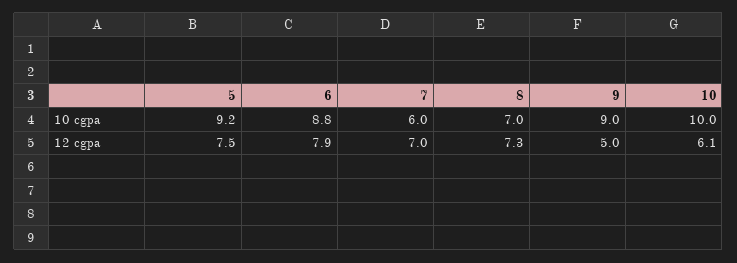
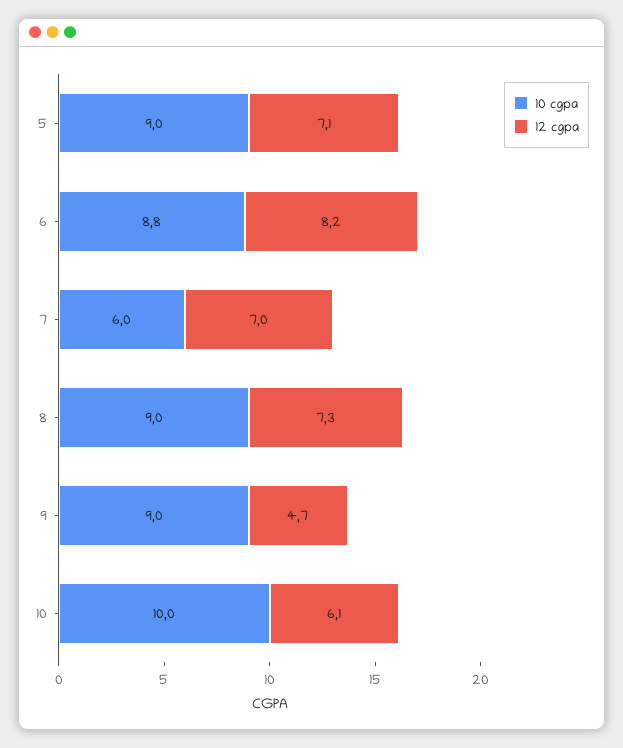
10 cgpa, 5: 9.2 -> 9
10 cgpa, 8: 7 -> 9
12 cgpa, 5: 7.5 -> 7.1
12 cgpa, 6: 7.9 -> 8.2
12 cgpa, 9: 5 -> 4.7

